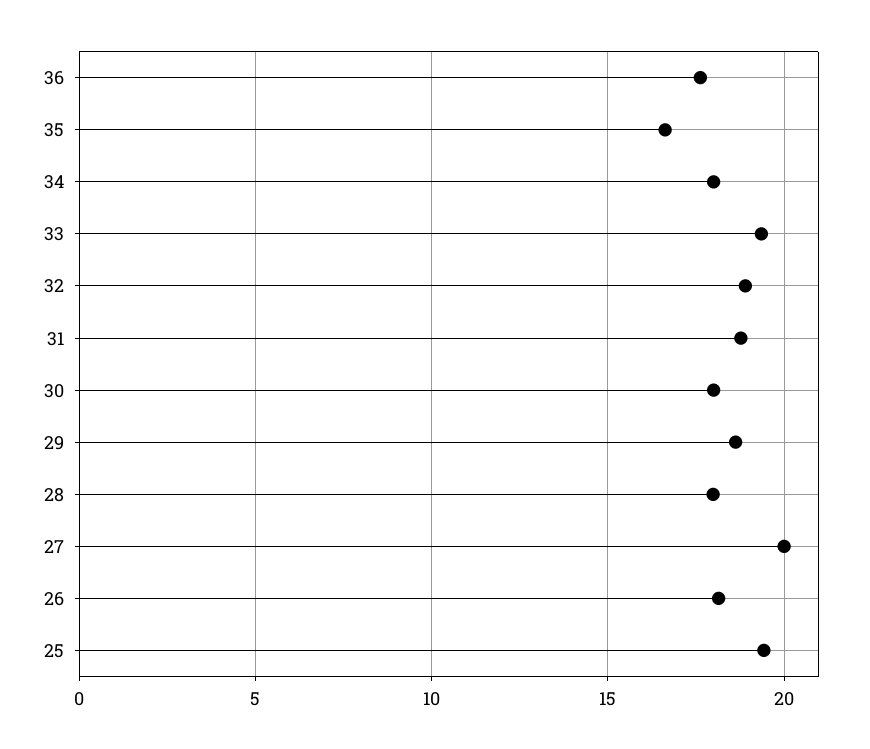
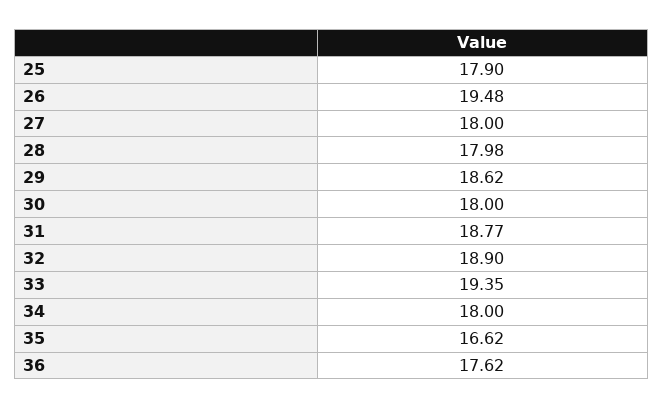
27: 20 -> 18
26: 18 -> 19.48
25: 19.5 -> 17.9

